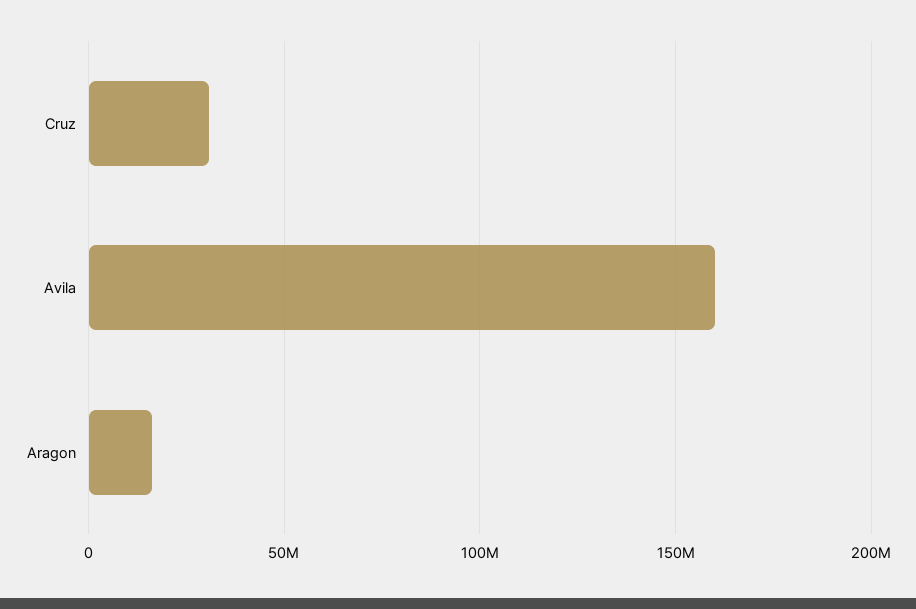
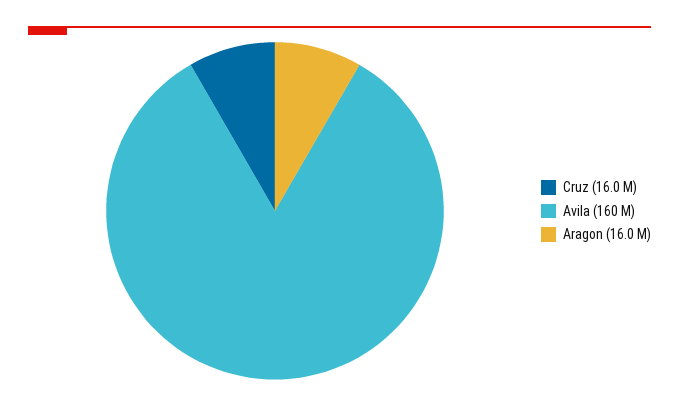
Cruz: 30000000 -> 16000000

